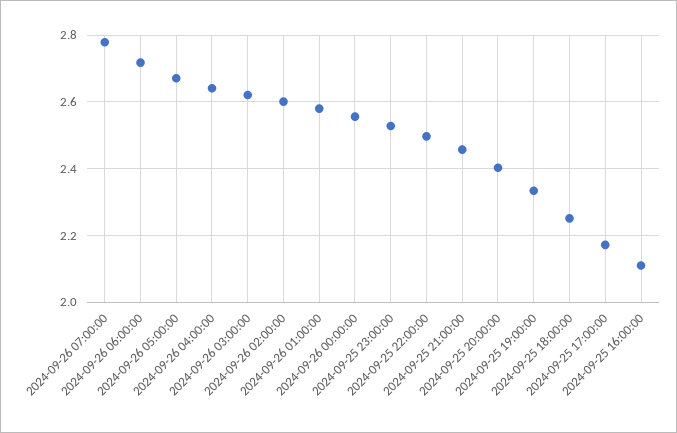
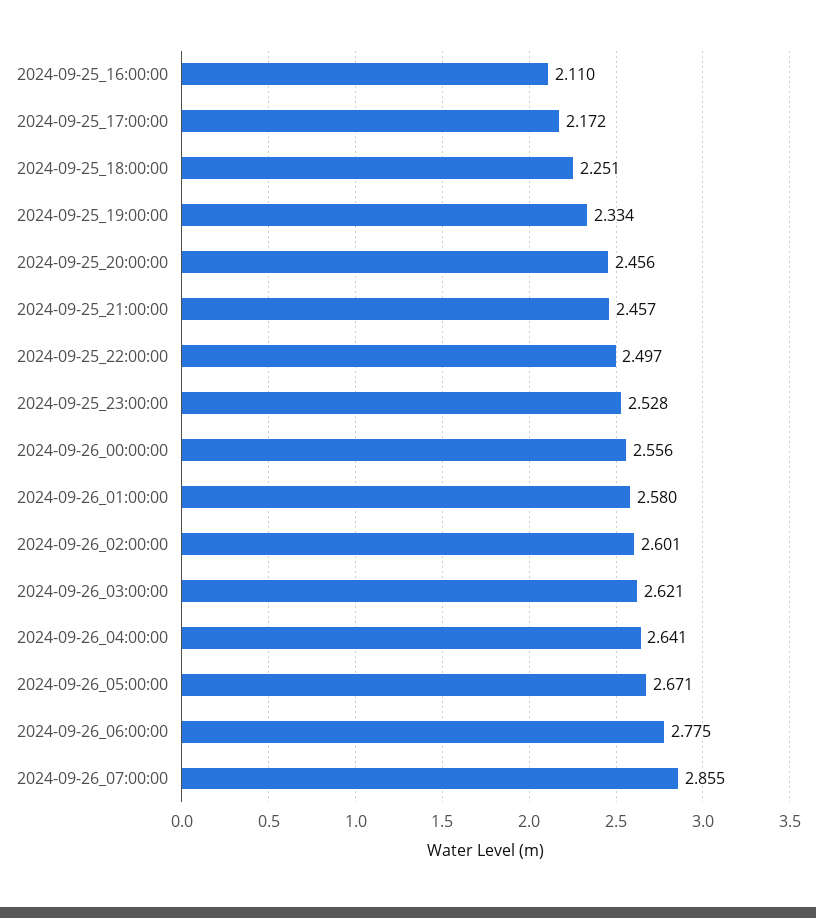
2024-09-26 07:00:00: 2.78 -> 2.855
2024-09-26 06:00:00: 2.72 -> 2.775
2024-09-25 20:00:00: 2.4 -> 2.456

